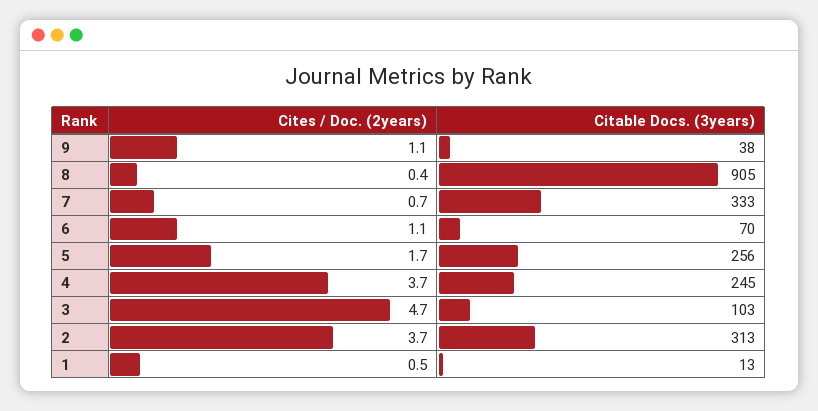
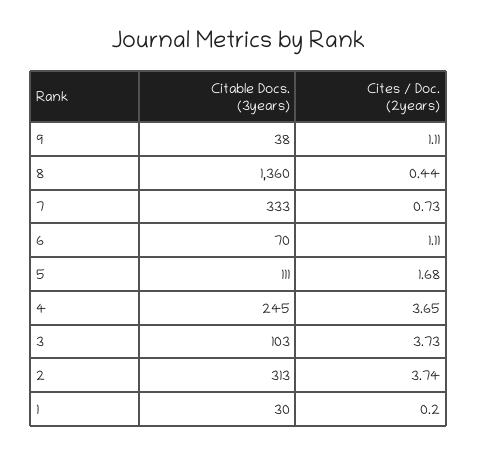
Citable Docs. (3years), 8: 905 -> 1360
Citable Docs. (3years), 5: 256 -> 111
Cites / Doc. (2years), 3: 4.7 -> 3.73
Cites / Doc. (2years), 1: 0.5 -> 0.2
Citable Docs. (3years), 1: 13 -> 30

